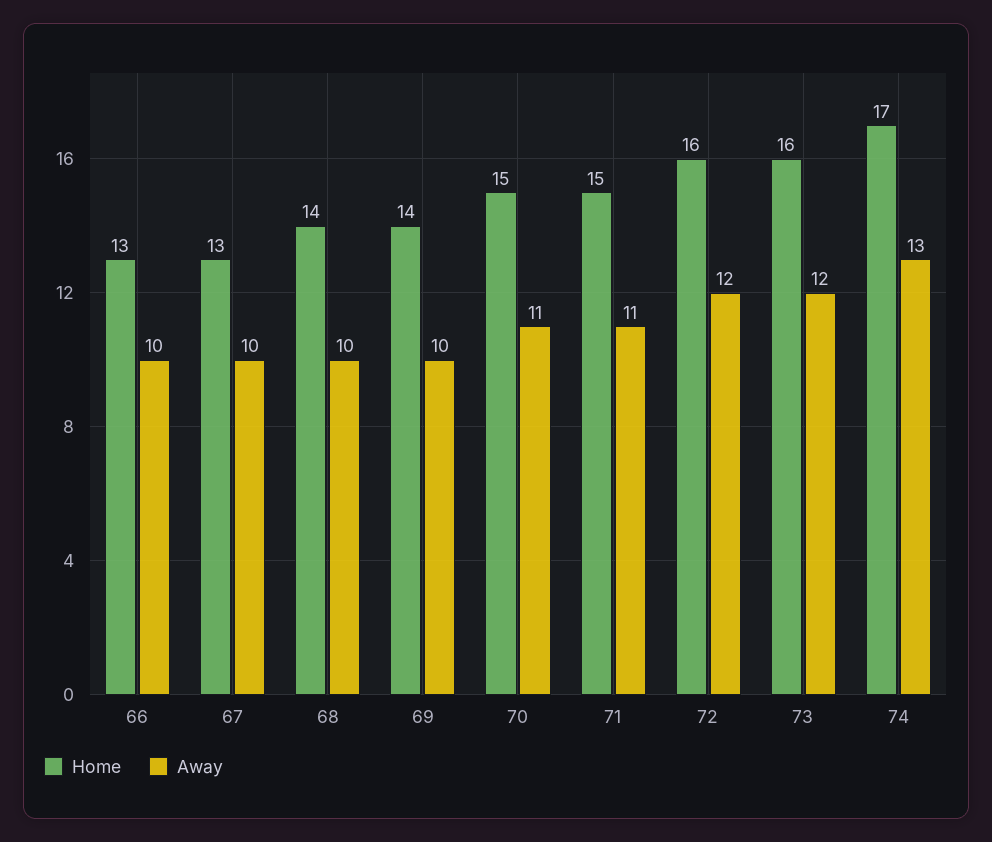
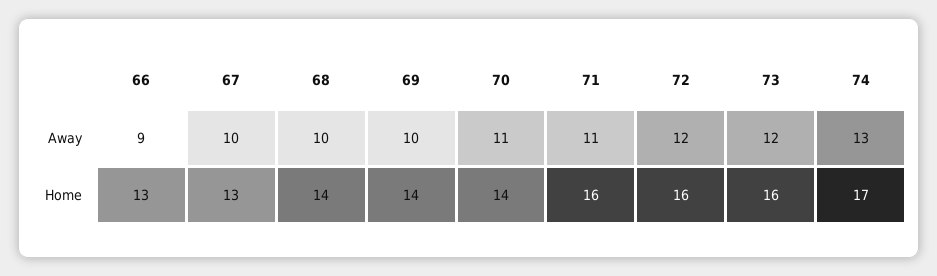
Away, 66: 10 -> 9
Home, 70: 15 -> 14
Home, 71: 15 -> 16

